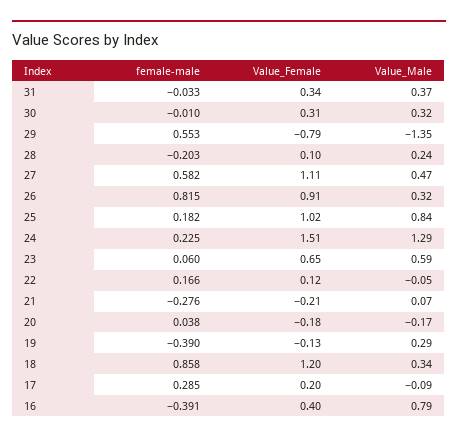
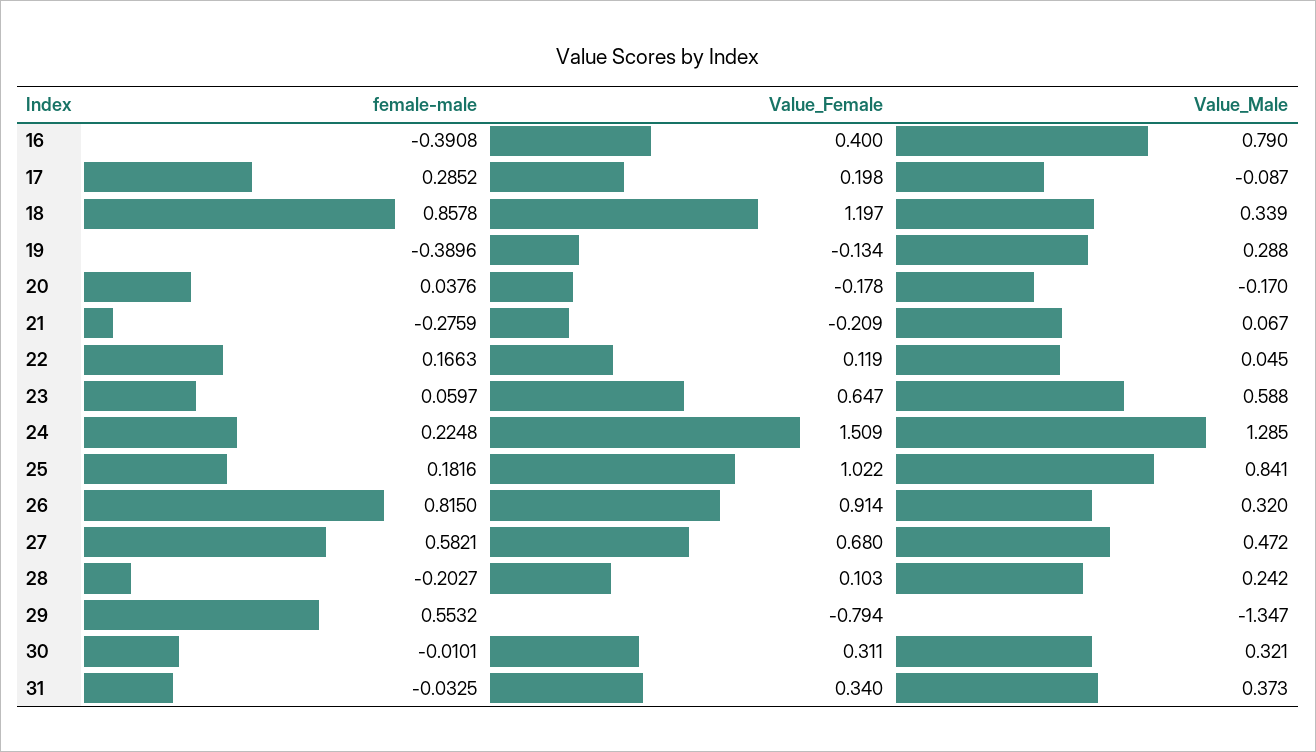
Value_Female, 27: 1.11 -> 0.68
Value_Male, 22: -0.05 -> 0.045

